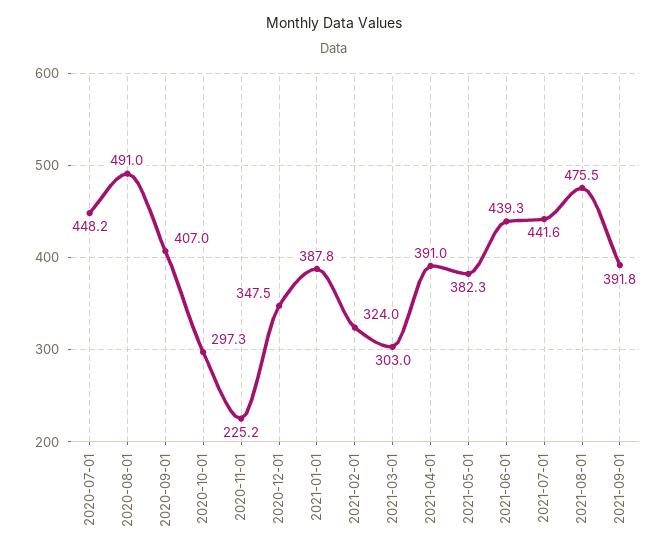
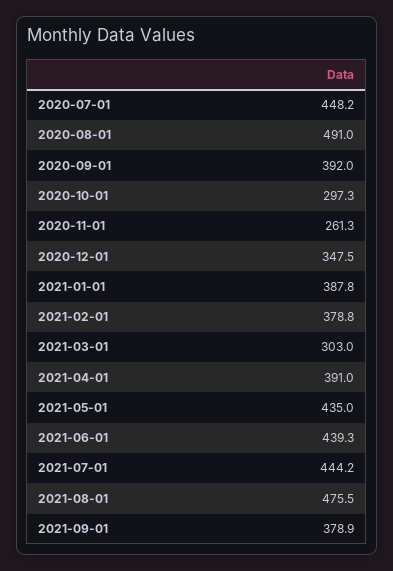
2020-09-01: 407 -> 392
2020-11-01: 225.2 -> 261.3
2021-02-01: 324 -> 378.8
2021-05-01: 382.3 -> 435
2021-07-01: 441.6 -> 444.2
2021-09-01: 391.8 -> 378.9

